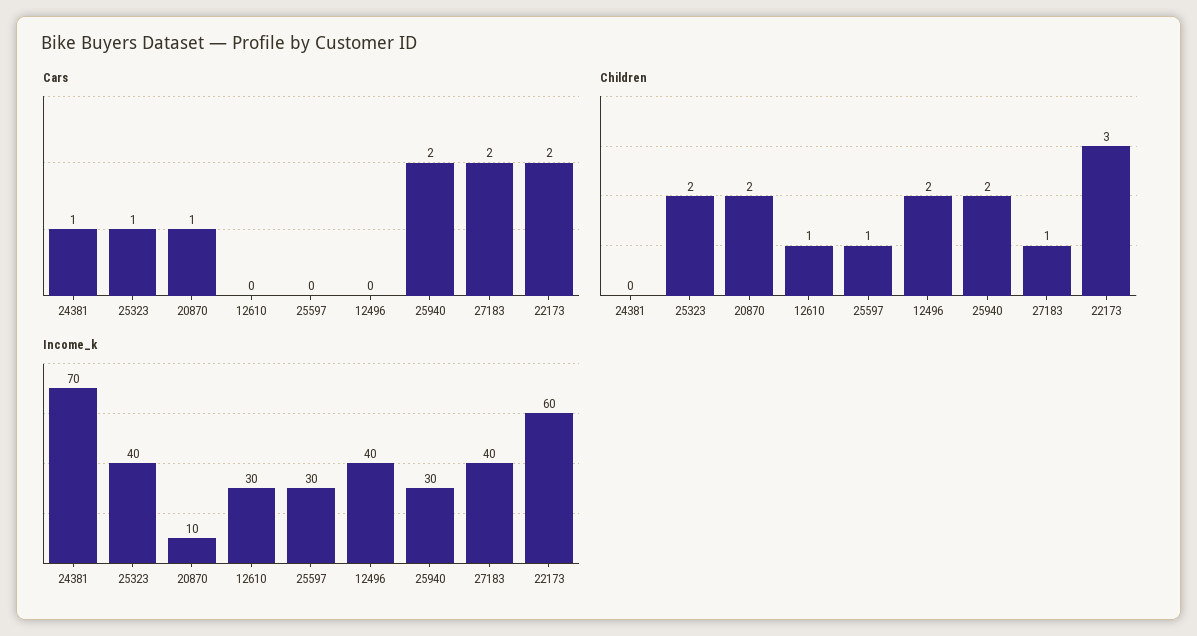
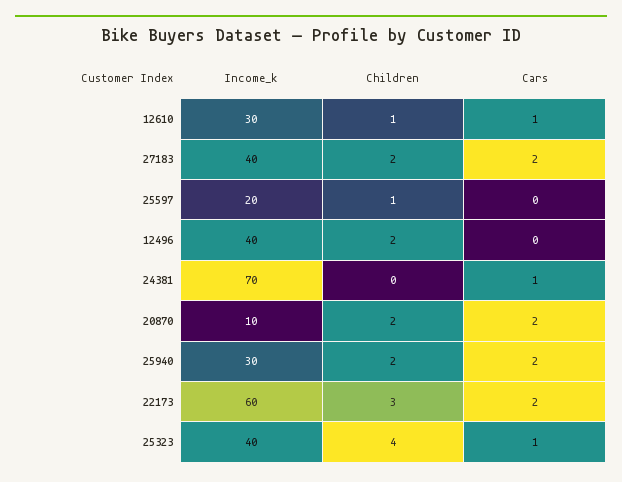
Cars, 20870: 1 -> 2
Cars, 12610: 0 -> 1
Children, 25323: 2 -> 4
Children, 27183: 1 -> 2
Income_k, 25597: 30 -> 20

